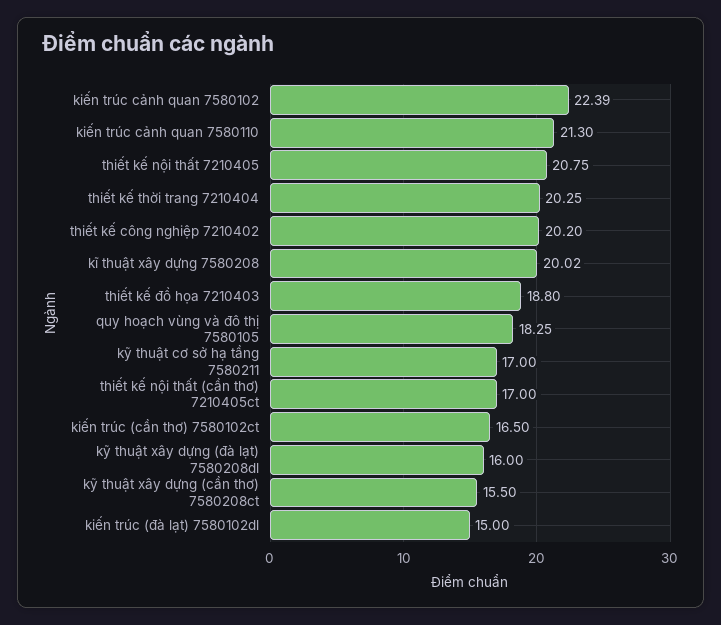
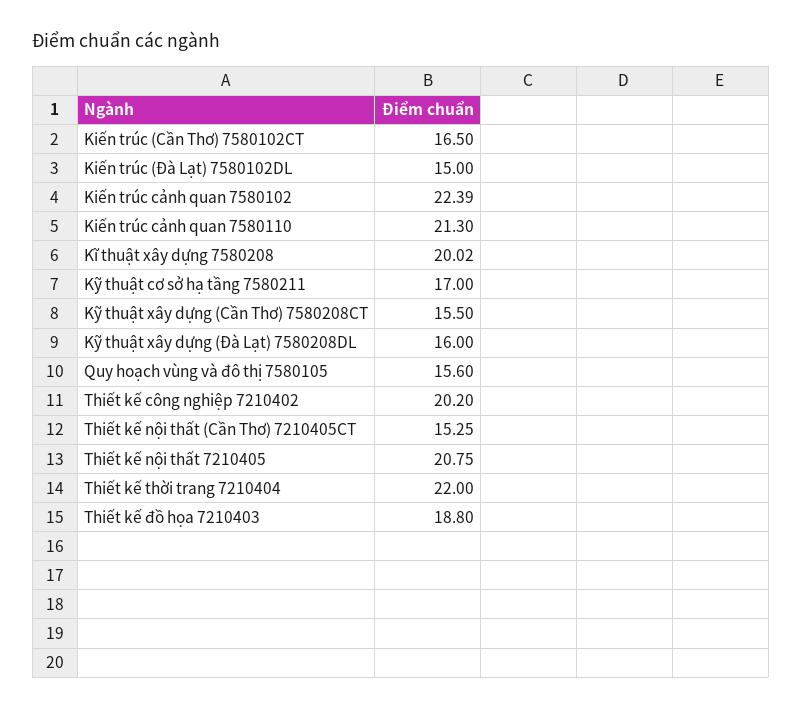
thiết kế thời trang 7210404: 20.25 -> 22
quy hoạch vùng và đô thị 7580105: 18.25 -> 15.6
thiết kế nội thất (cần thơ) 7210405ct: 17 -> 15.25

